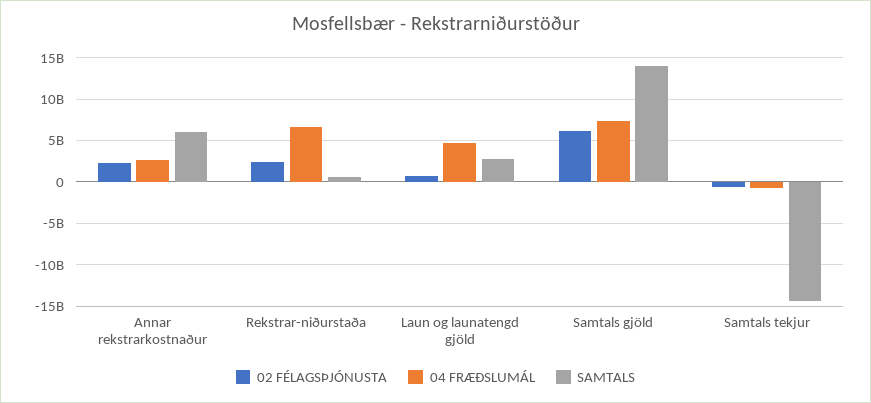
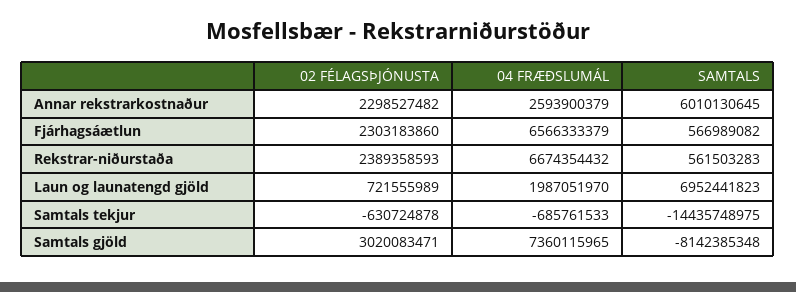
04 FRÆÐSLUMÁL, Laun og launatengd gjöld: 5000000000 -> 1987051970
SAMTALS, Laun og launatengd gjöld: 3000000000 -> 6952441823
02 FÉLAGSÞJÓNUSTA, Samtals gjöld: 6000000000 -> 3020083471
SAMTALS, Samtals gjöld: 14000000000 -> -8142385348
02 FÉLAGSÞJÓNUSTA, Fjárhagsáætlun: none -> 2303183860
04 FRÆÐSLUMÁL, Fjárhagsáætlun: none -> 6566333379
SAMTALS, Fjárhagsáætlun: none -> 566989082

